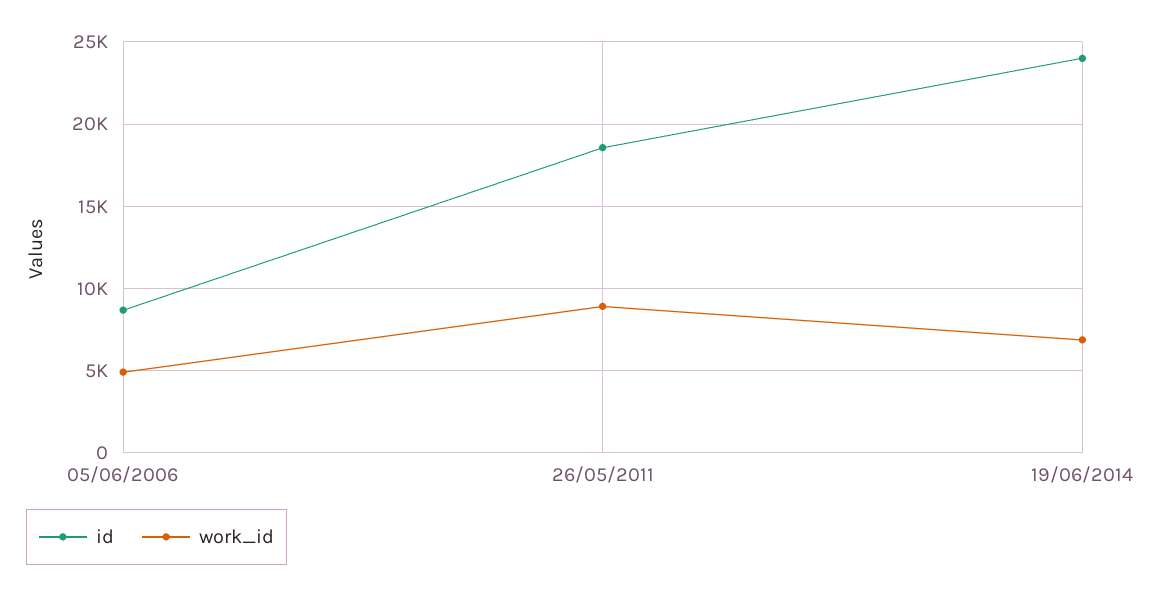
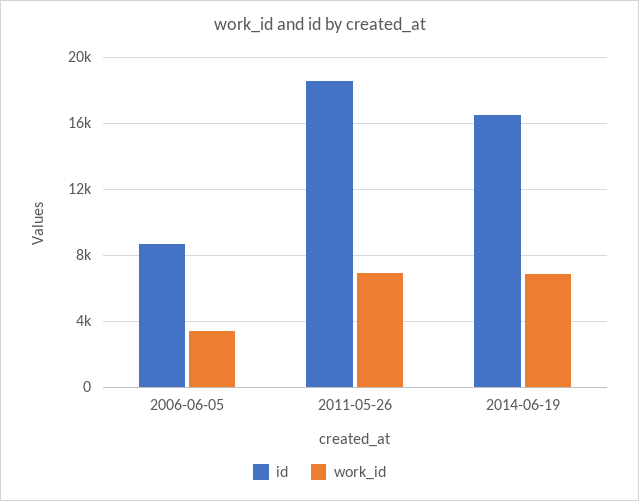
work_id, 05/06/2006: 5000 -> 3500
work_id, 26/05/2011: 9000 -> 7000
id, 19/06/2014: 24000 -> 16500

